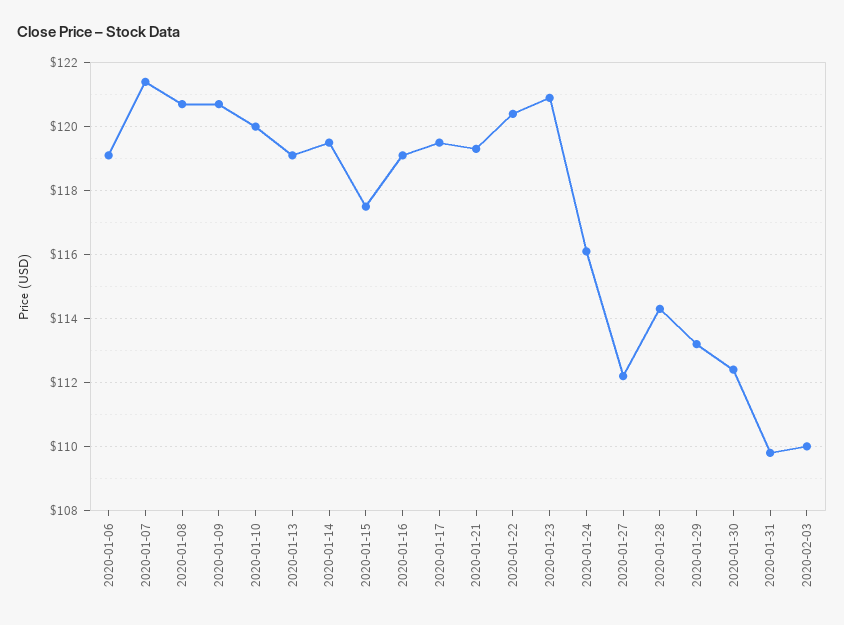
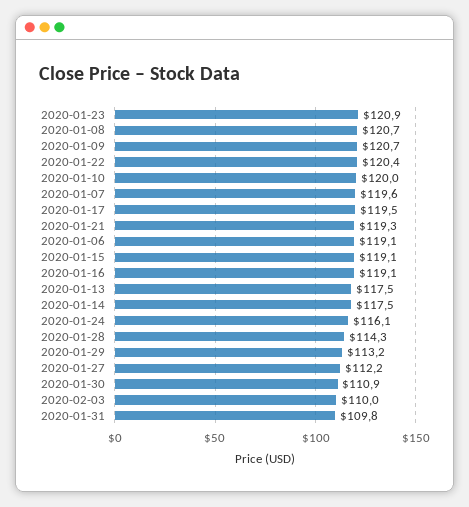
2020-01-07: 121.5 -> 119.6
2020-01-13: 119 -> 117.5
2020-01-14: 119.5 -> 117.5
2020-01-15: 117.5 -> 119.1
2020-01-30: 112.5 -> 110.9

